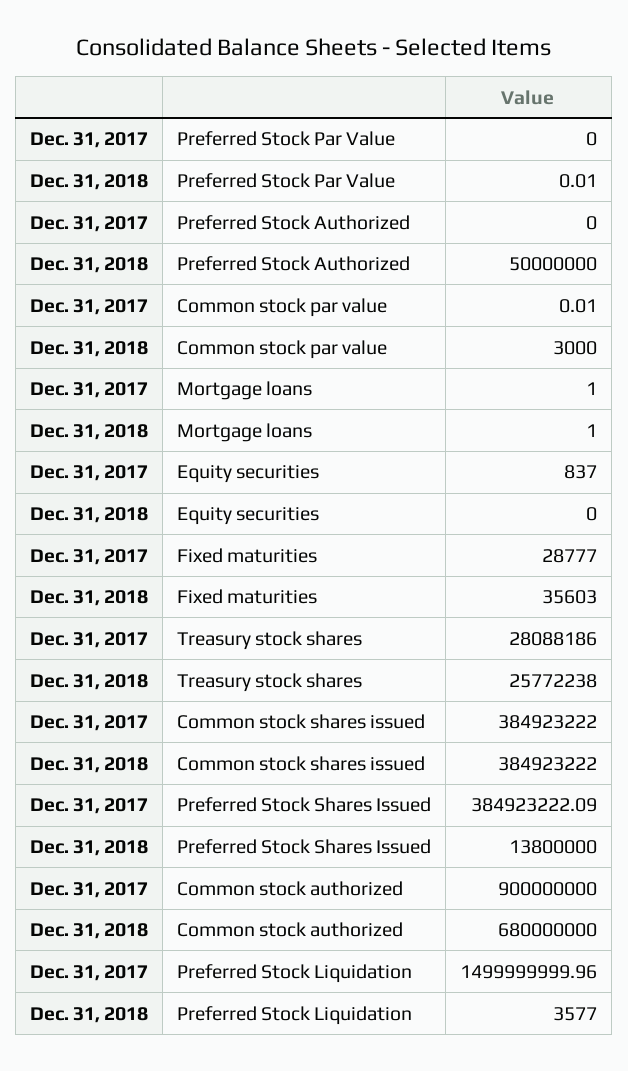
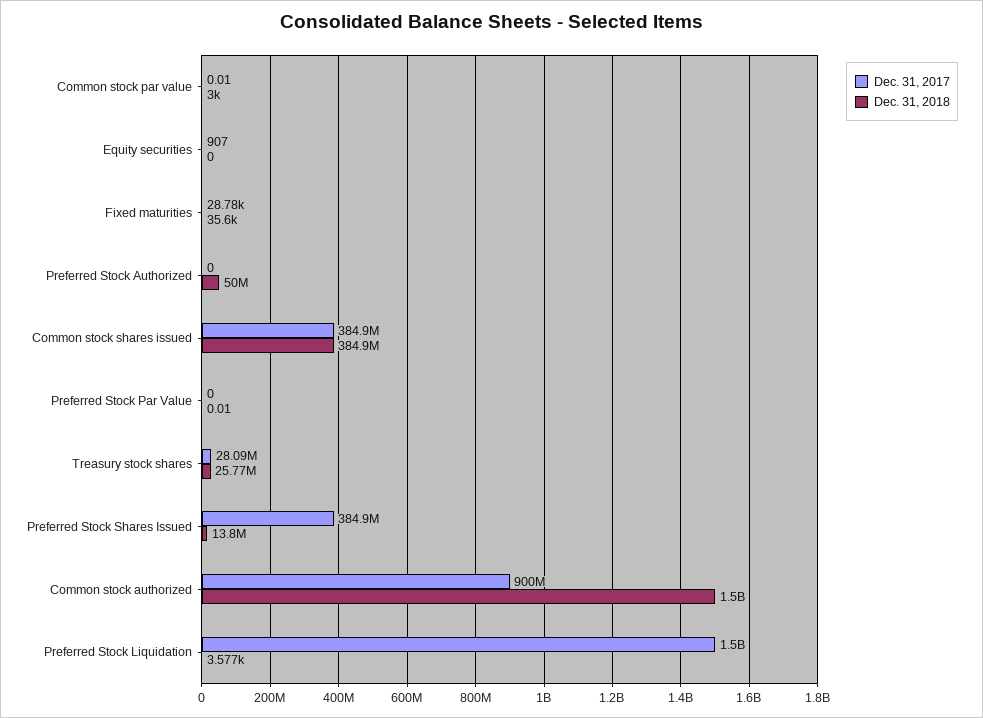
Dec. 31, 2017, Mortgage loans: 1 -> none
Dec. 31, 2018, Mortgage loans: 1 -> none
Dec. 31, 2017, Equity securities: 837 -> 907
Dec. 31, 2018, Common stock authorized: 680000000 -> 1500000000

